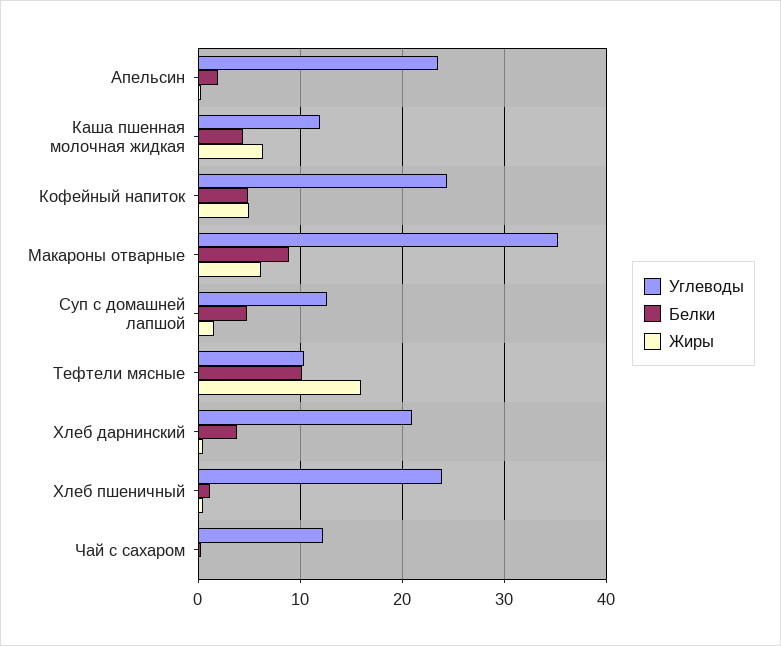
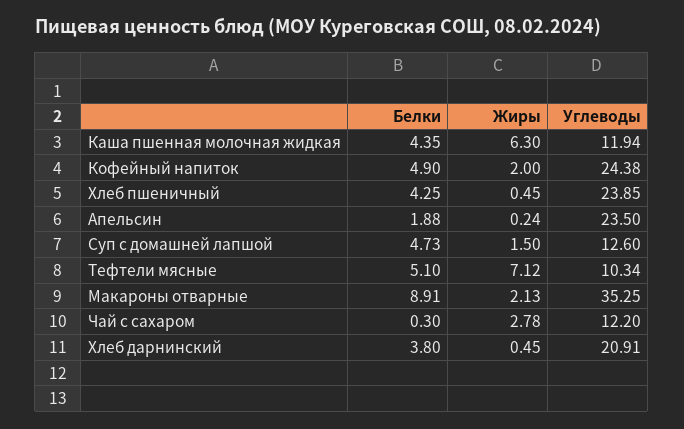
Жиры, Кофейный напиток: 5 -> 2
Жиры, Макароны отварные: 6 -> 2.13
Белки, Тефтели мясные: 10 -> 5.1
Жиры, Тефтели мясные: 16 -> 7.12
Белки, Хлеб пшеничный: 1 -> 4.25
Жиры, Чай с сахаром: 0 -> 2.78

